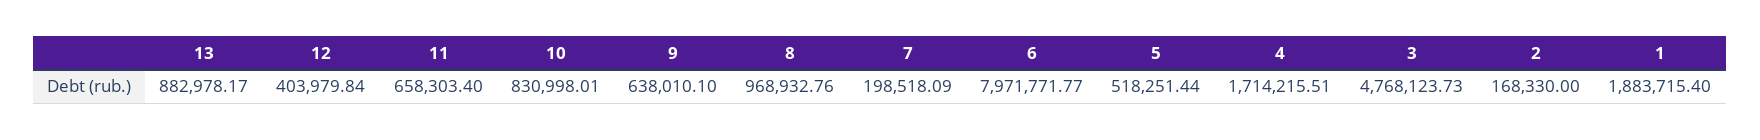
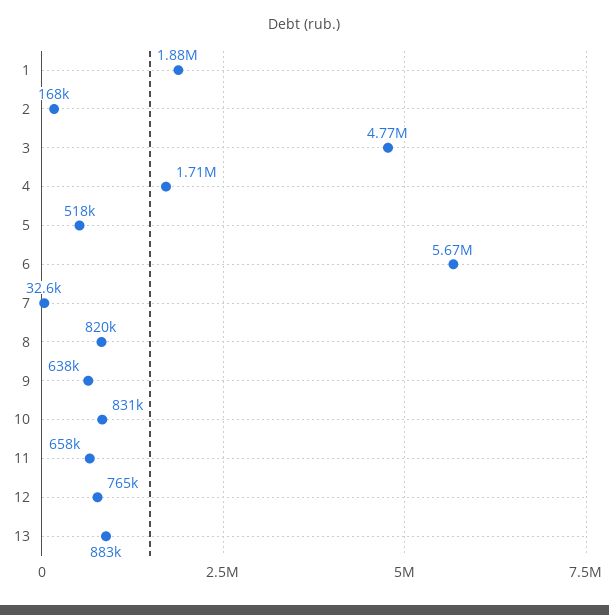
12: 403979.84 -> 765000
8: 968932.76 -> 820000
7: 198518.09 -> 32600
6: 7971771.77 -> 5670000

